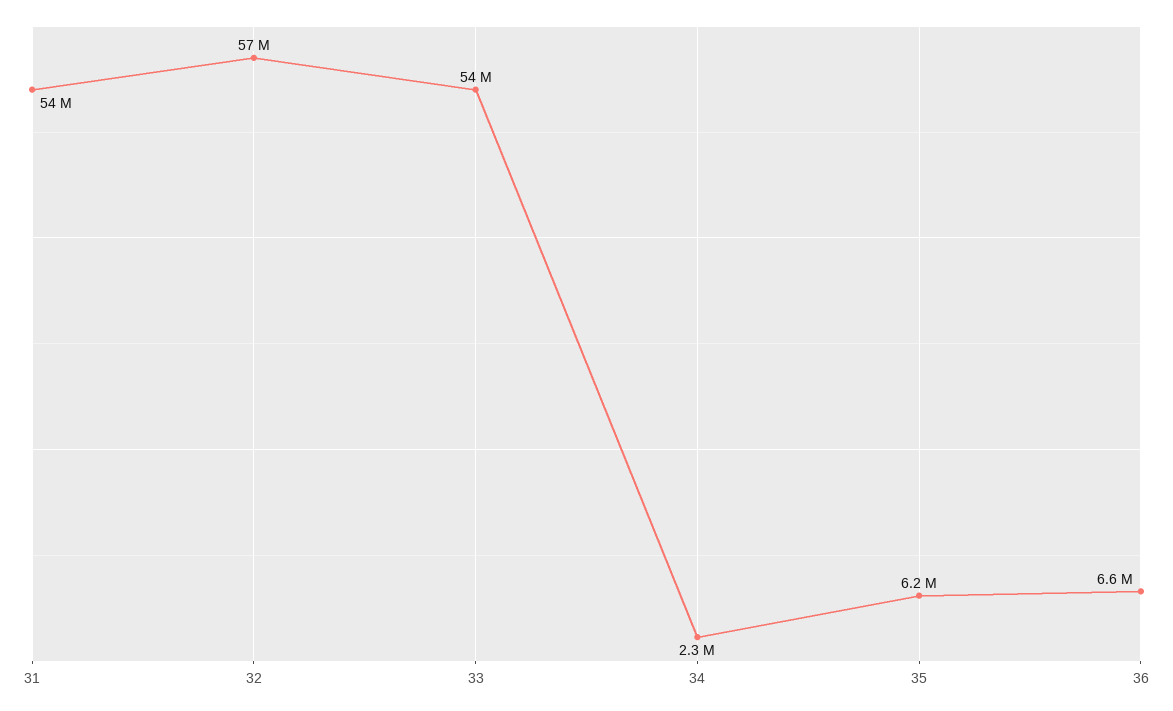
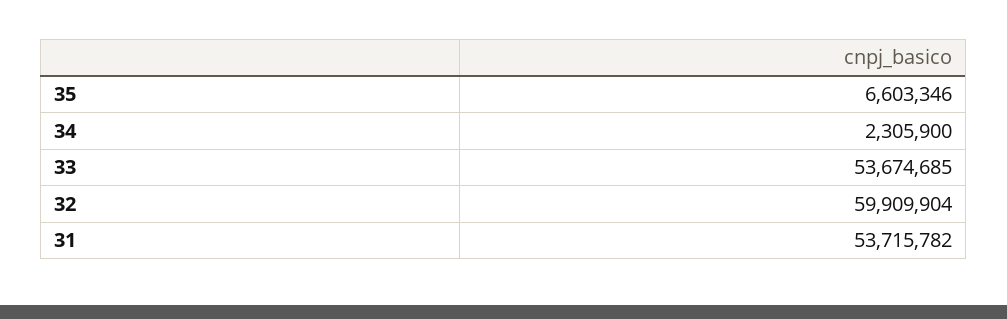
32: 57000000 -> 59909904
35: 6200000 -> 6603346
36: 6600000 -> none

